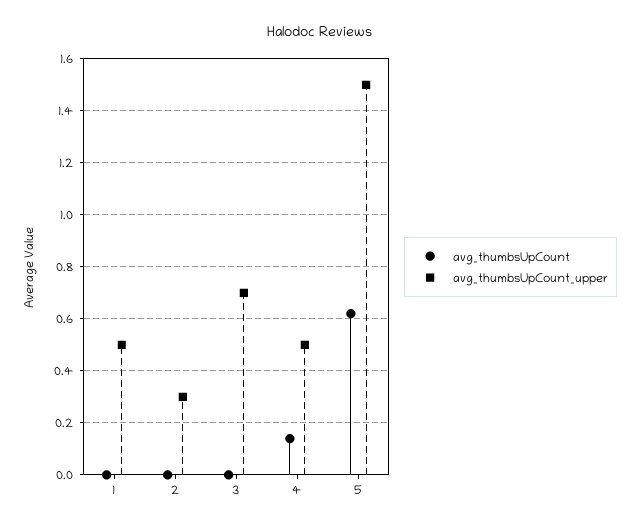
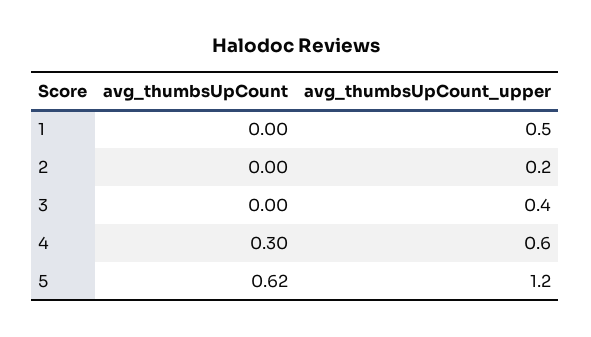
avg_thumbsUpCount_upper, 2: 0.3 -> 0.2
avg_thumbsUpCount_upper, 3: 0.7 -> 0.4
avg_thumbsUpCount, 4: 0.15 -> 0.3
avg_thumbsUpCount_upper, 4: 0.5 -> 0.6
avg_thumbsUpCount_upper, 5: 1.5 -> 1.2

